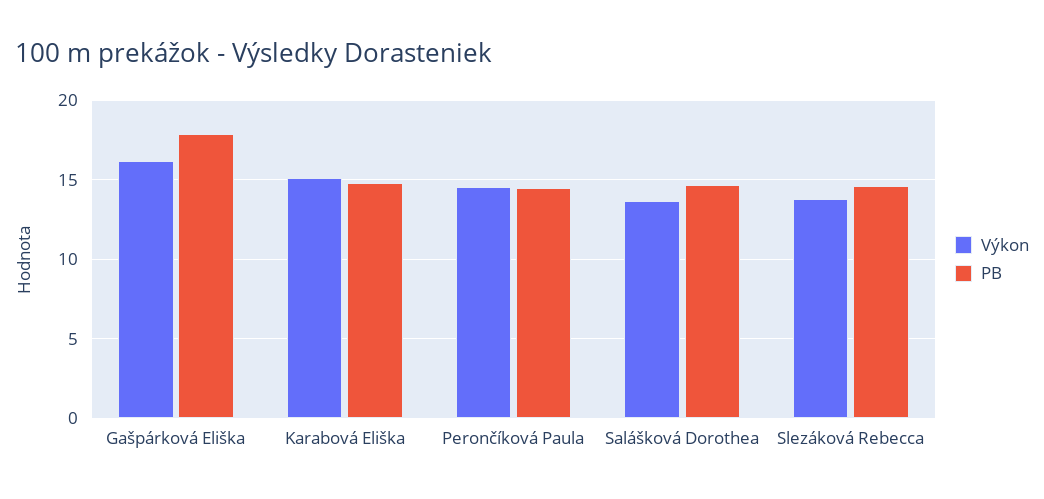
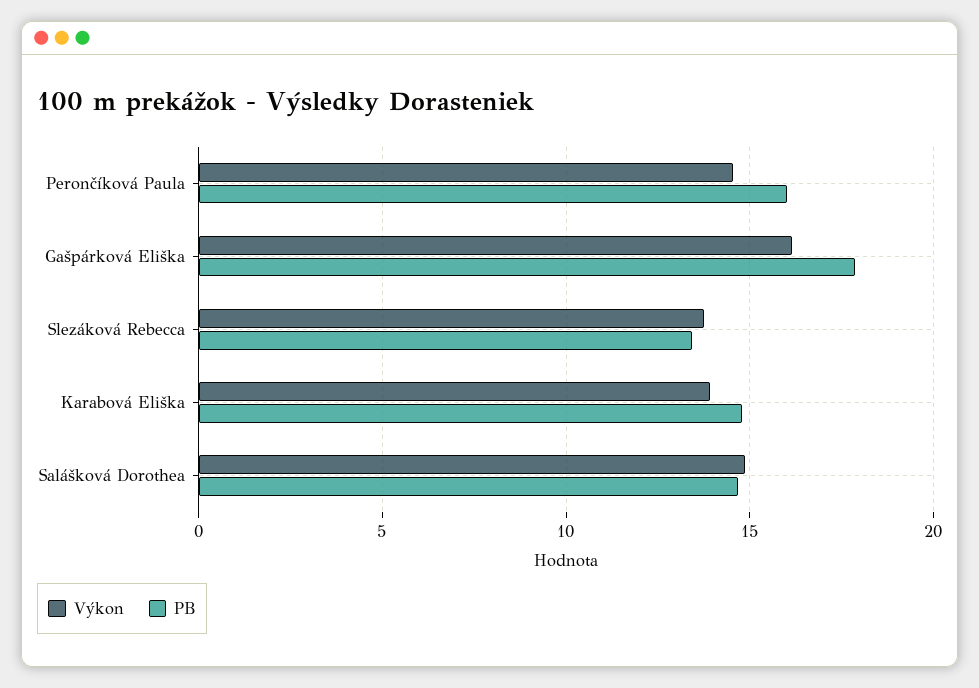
Výkon, Karabová Eliška: 15 -> 14
PB, Perončíková Paula: 14.5 -> 16
Výkon, Salášková Dorothea: 13.5 -> 15
PB, Slezáková Rebecca: 14.5 -> 13.5

